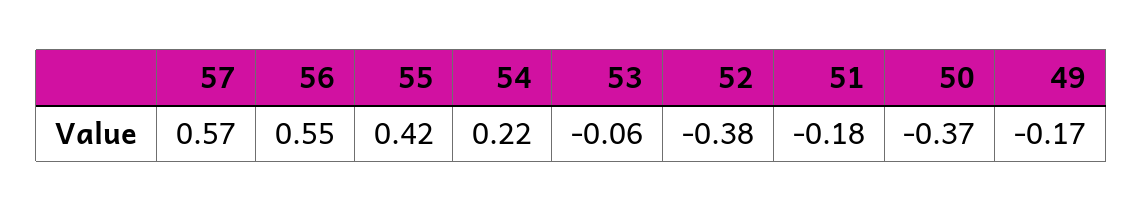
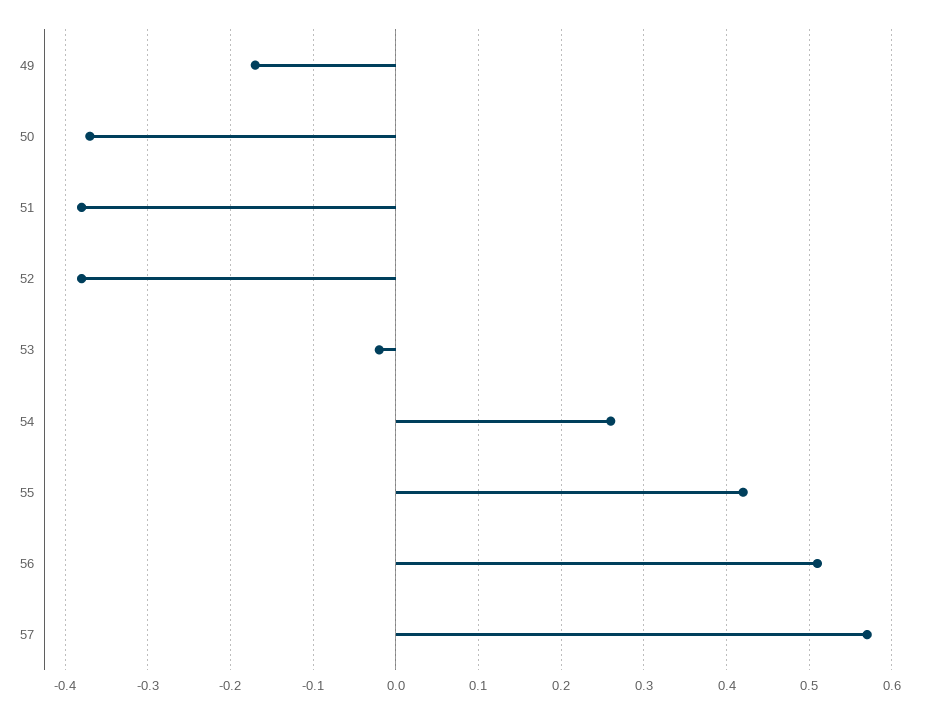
56: 0.55 -> 0.51
54: 0.22 -> 0.26
53: -0.06 -> -0.02
51: -0.18 -> -0.38

